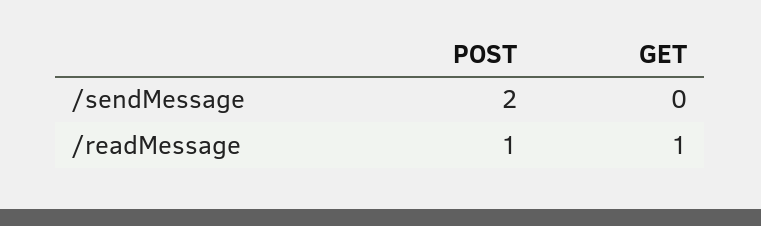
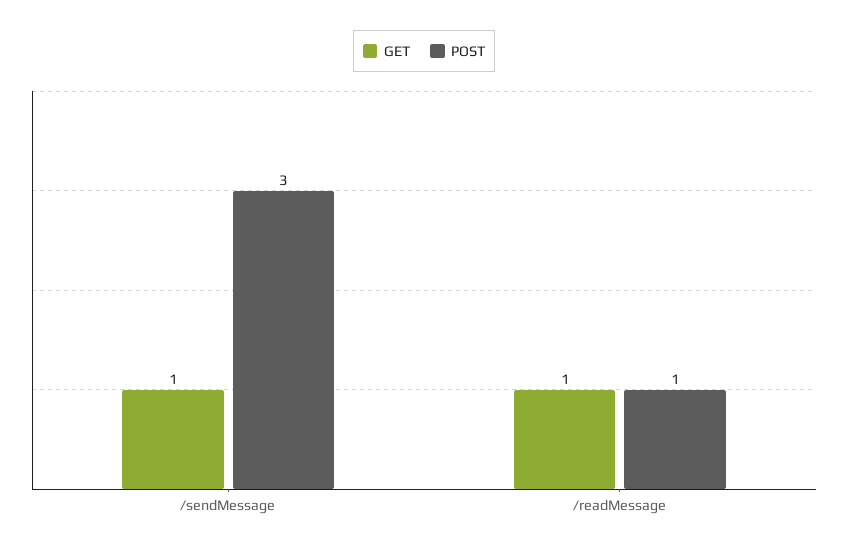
POST, /sendMessage: 2 -> 3
GET, /sendMessage: 0 -> 1

